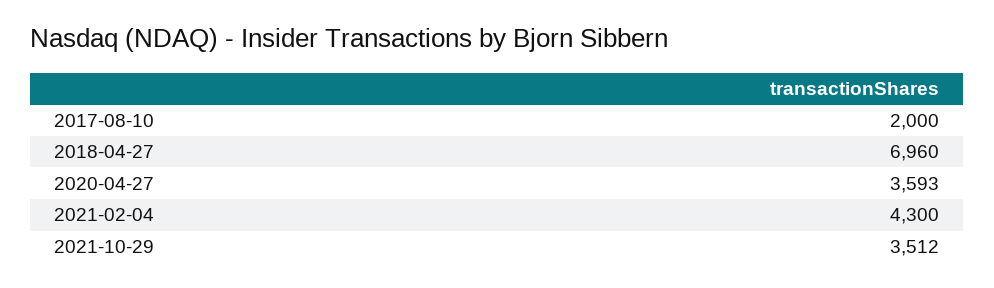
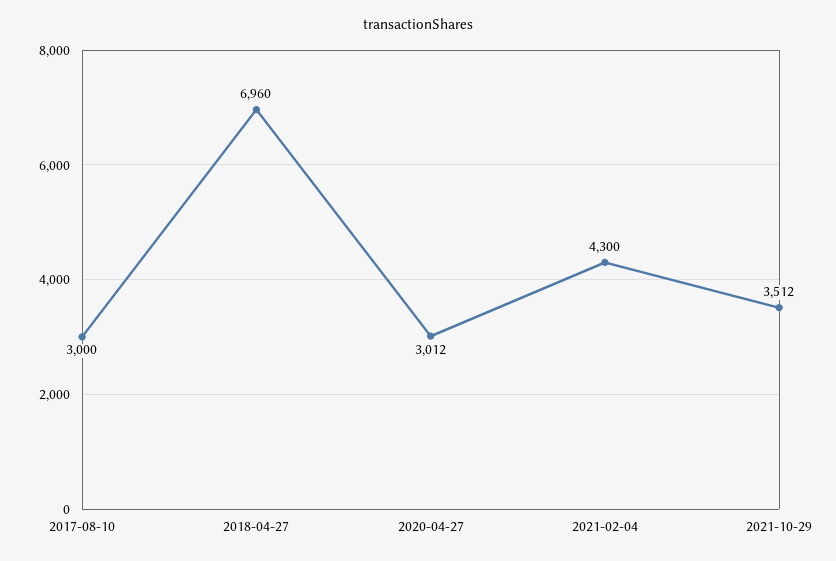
2017-08-10: 2000 -> 3000
2020-04-27: 3593 -> 3012

